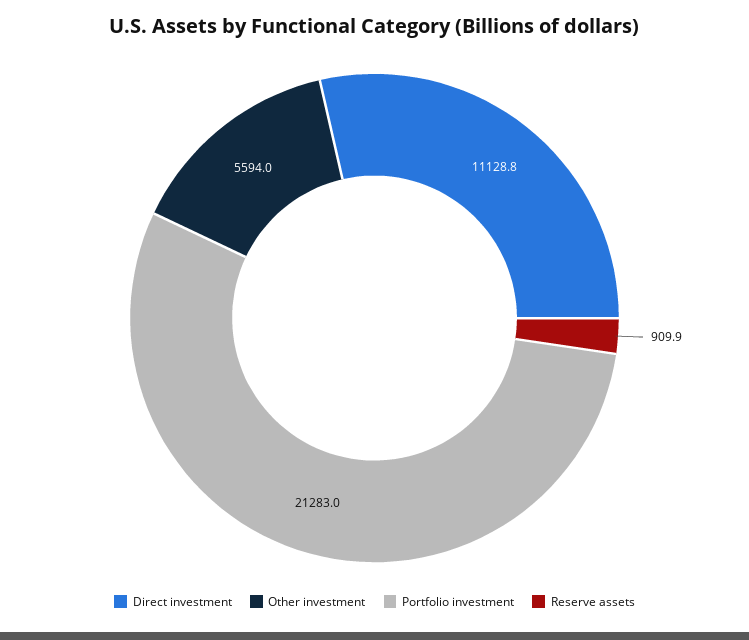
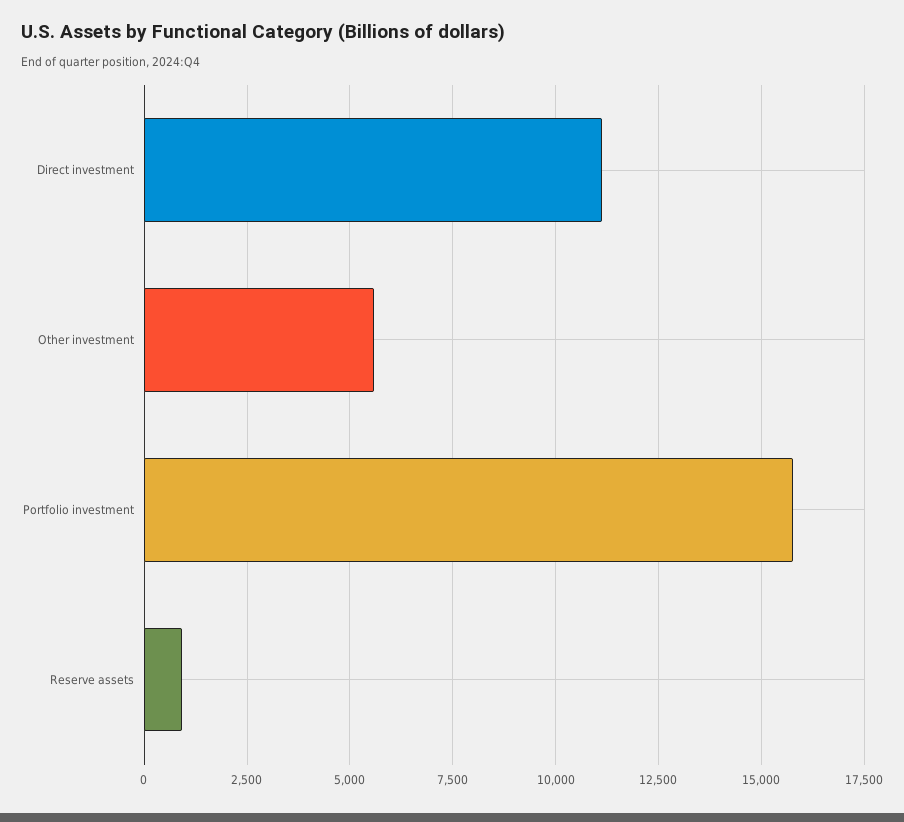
Portfolio investment: 21283 -> 15750

